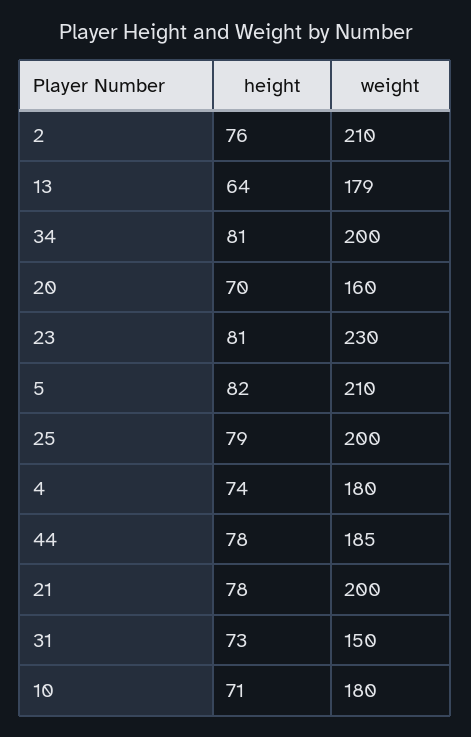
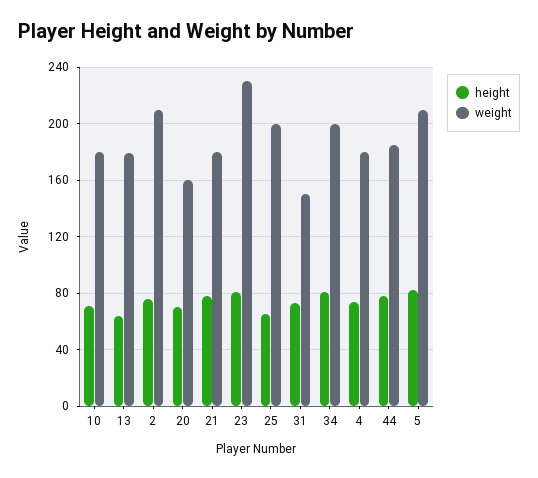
height, 25: 79 -> 65
weight, 21: 200 -> 180

